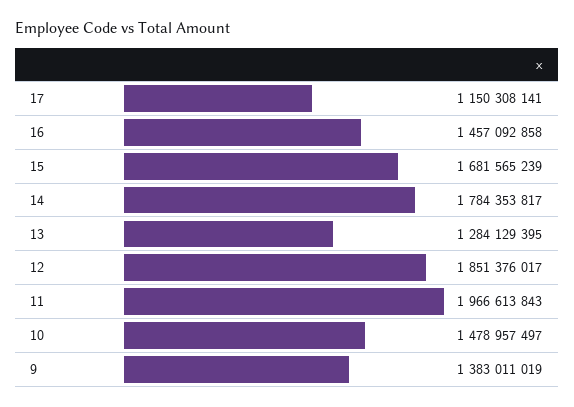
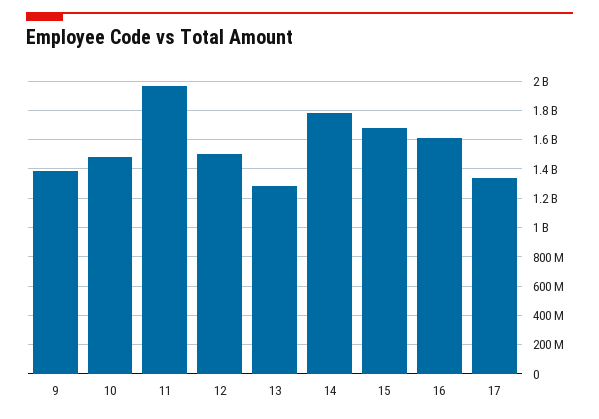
17: 1150308141 -> 1350000000
16: 1457092858 -> 1600000000
12: 1851376017 -> 1500000000

